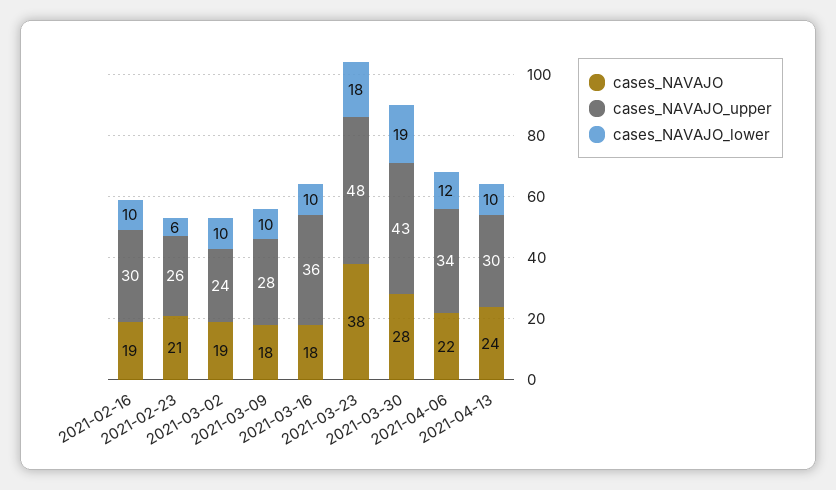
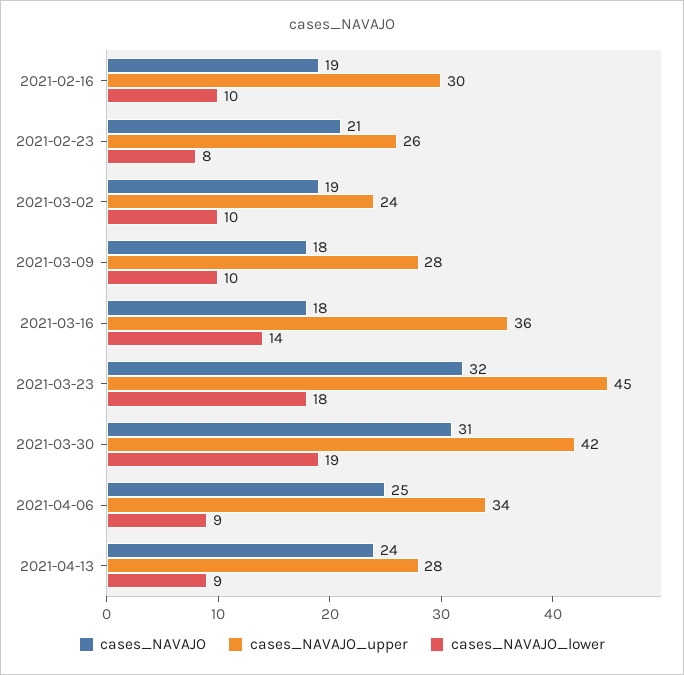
cases_NAVAJO_lower, 2021-02-23: 6 -> 8
cases_NAVAJO_lower, 2021-03-16: 10 -> 14
cases_NAVAJO, 2021-03-23: 38 -> 32
cases_NAVAJO_upper, 2021-03-23: 48 -> 45
cases_NAVAJO, 2021-03-30: 28 -> 31
cases_NAVAJO_upper, 2021-03-30: 43 -> 42
cases_NAVAJO, 2021-04-06: 22 -> 25
cases_NAVAJO_lower, 2021-04-06: 12 -> 9
cases_NAVAJO_upper, 2021-04-13: 30 -> 28
cases_NAVAJO_lower, 2021-04-13: 10 -> 9

